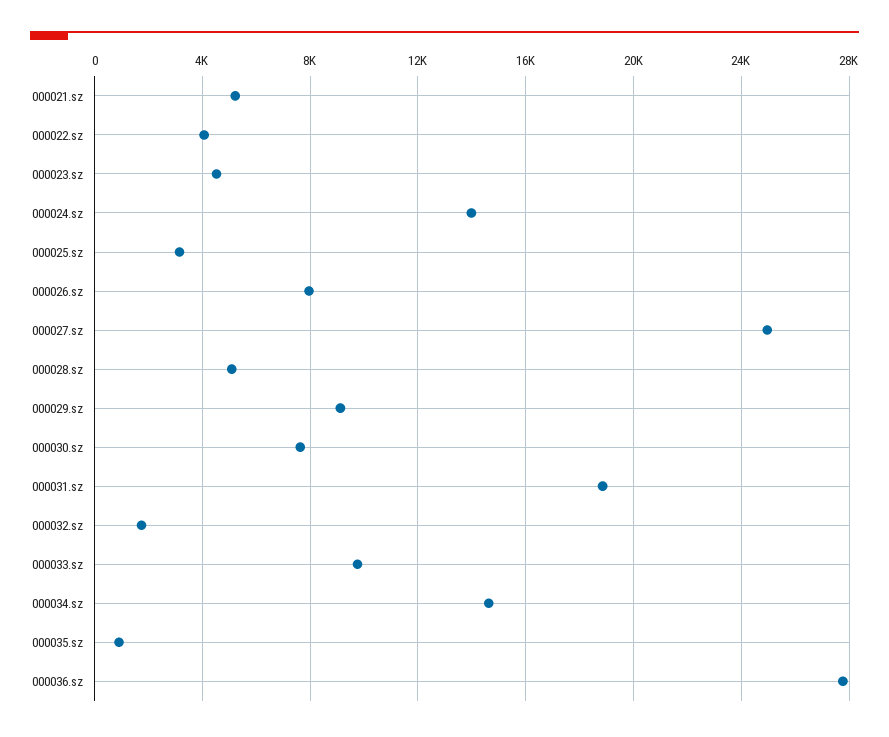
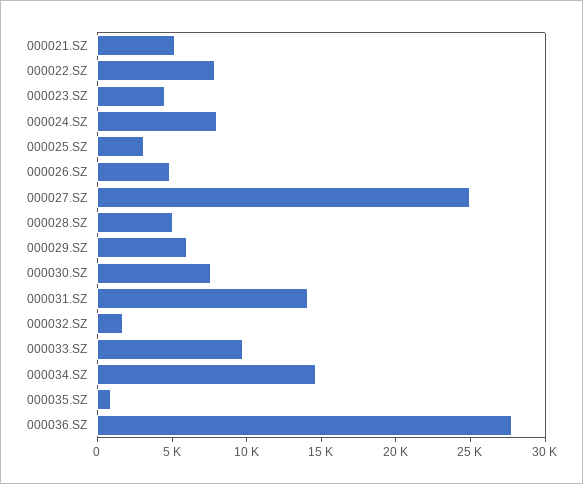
000022.sz: 4000 -> 8000
000024.sz: 14000 -> 8000
000026.sz: 8000 -> 5000
000029.sz: 9000 -> 6000
000031.sz: 19000 -> 14000

